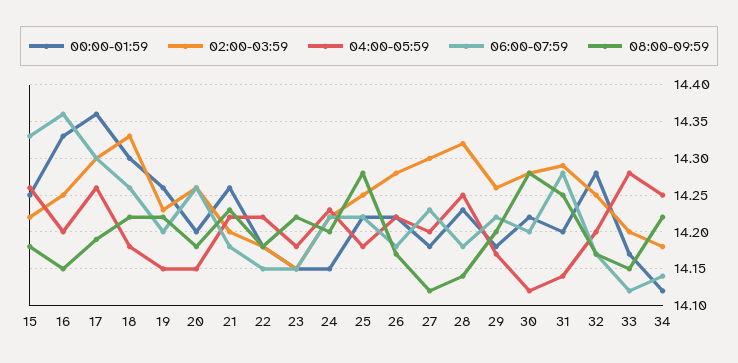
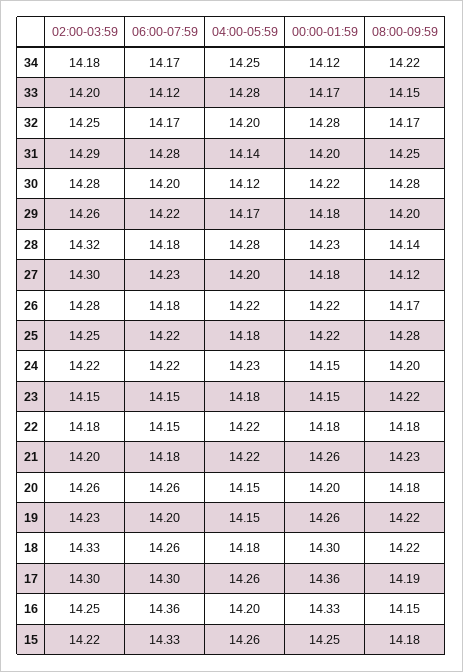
04:00-05:59, 28: 14.25 -> 14.28
06:00-07:59, 34: 14.14 -> 14.17

